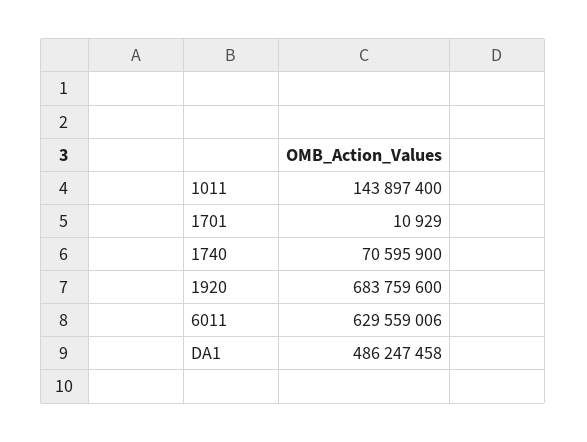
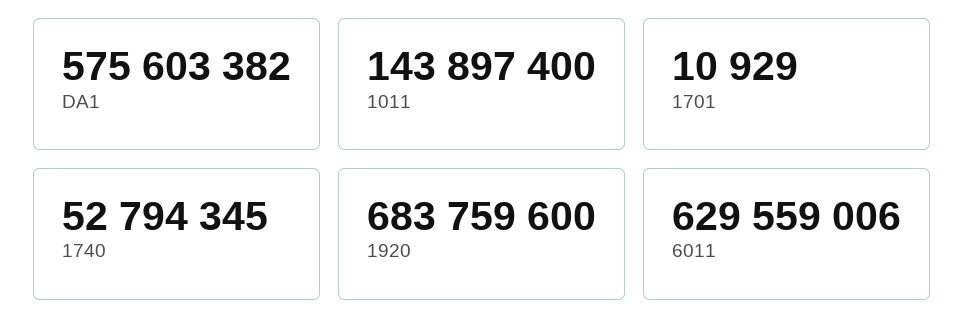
1740: 70595900 -> 52794345
DA1: 486247458 -> 575603382

